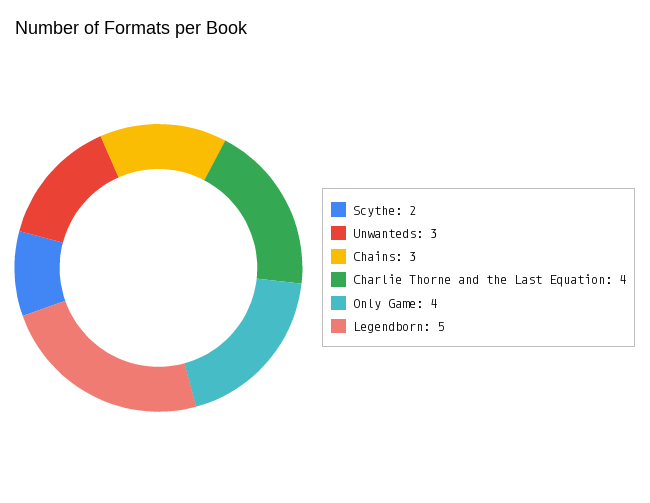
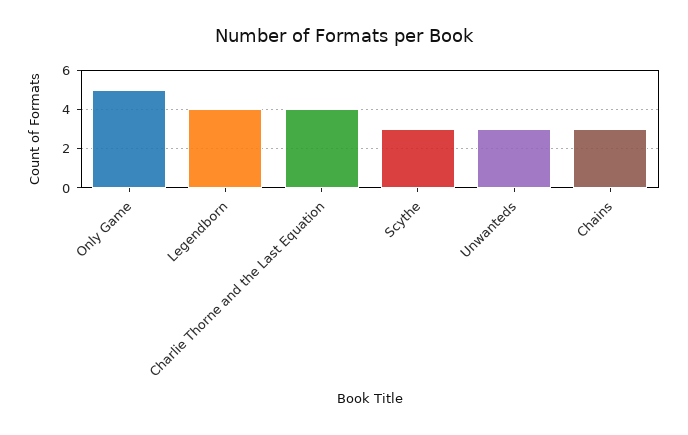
Scythe: 2 -> 3
Only Game: 4 -> 5
Legendborn: 5 -> 4

